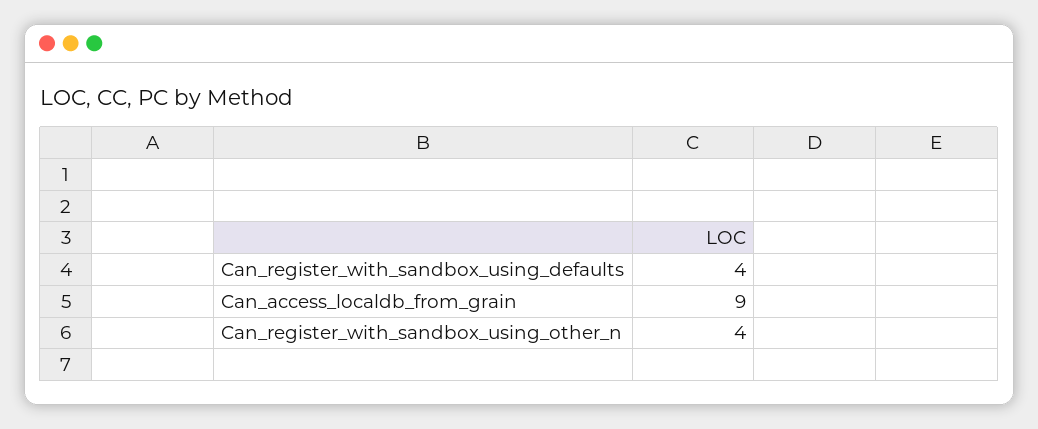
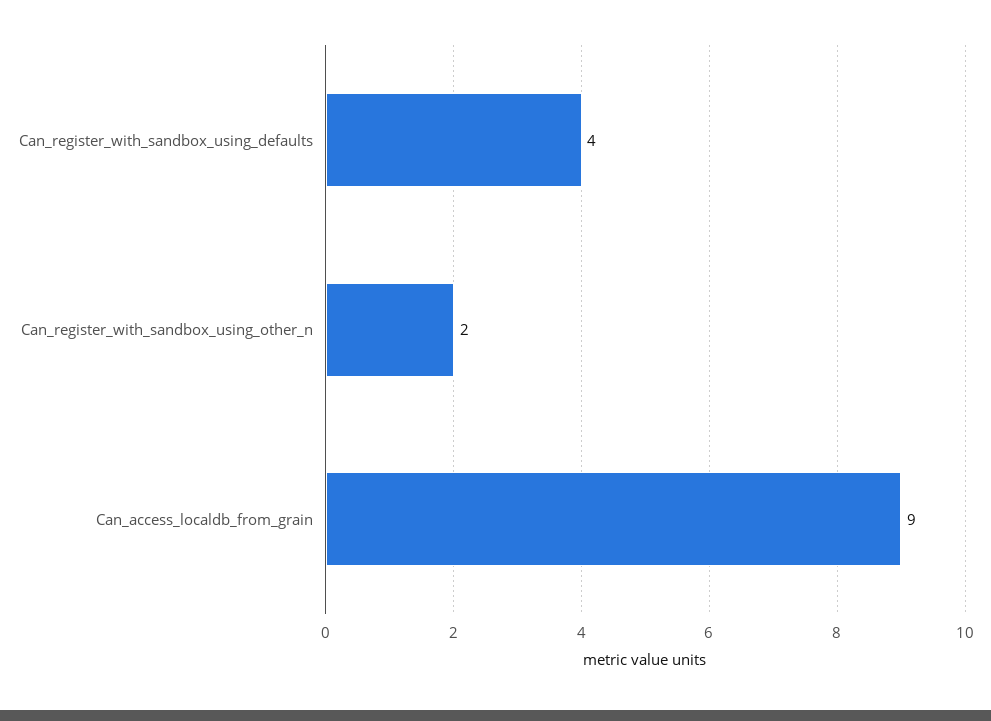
Can_register_with_sandbox_using_other_n: 4 -> 2

